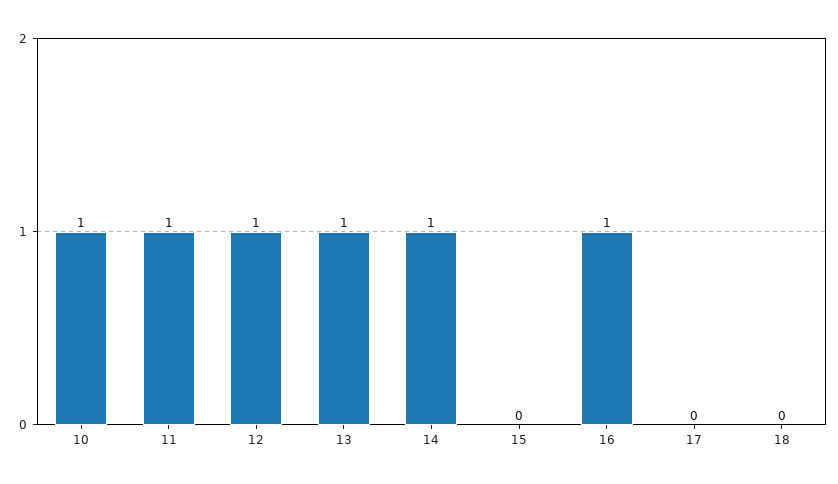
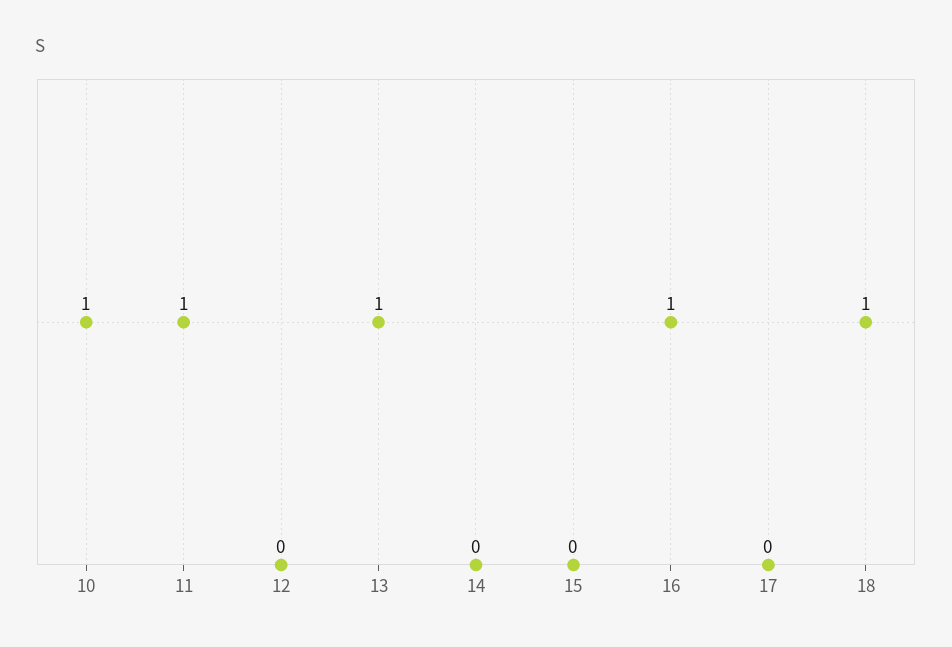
12: 1 -> 0
14: 1 -> 0
18: 0 -> 1

